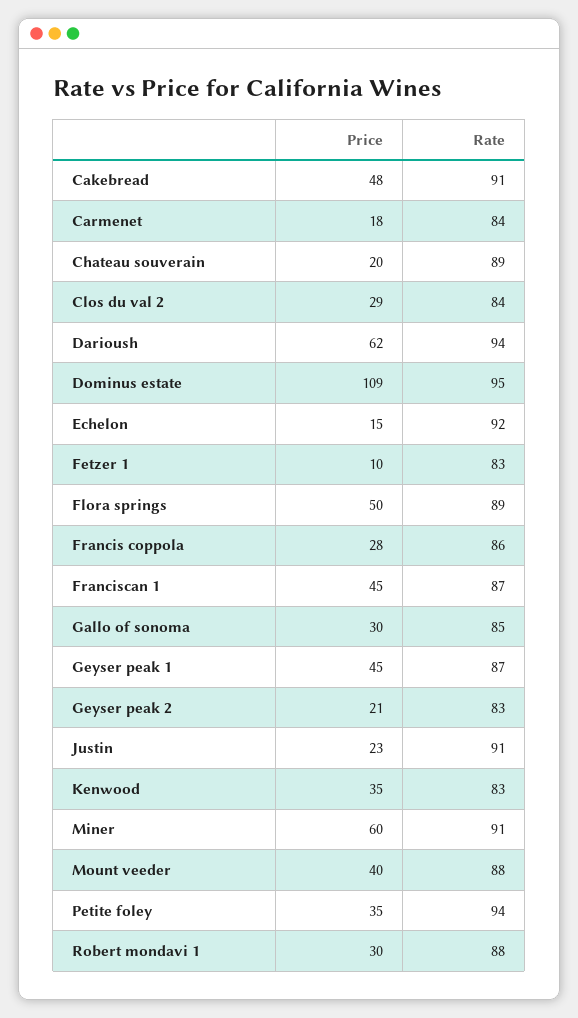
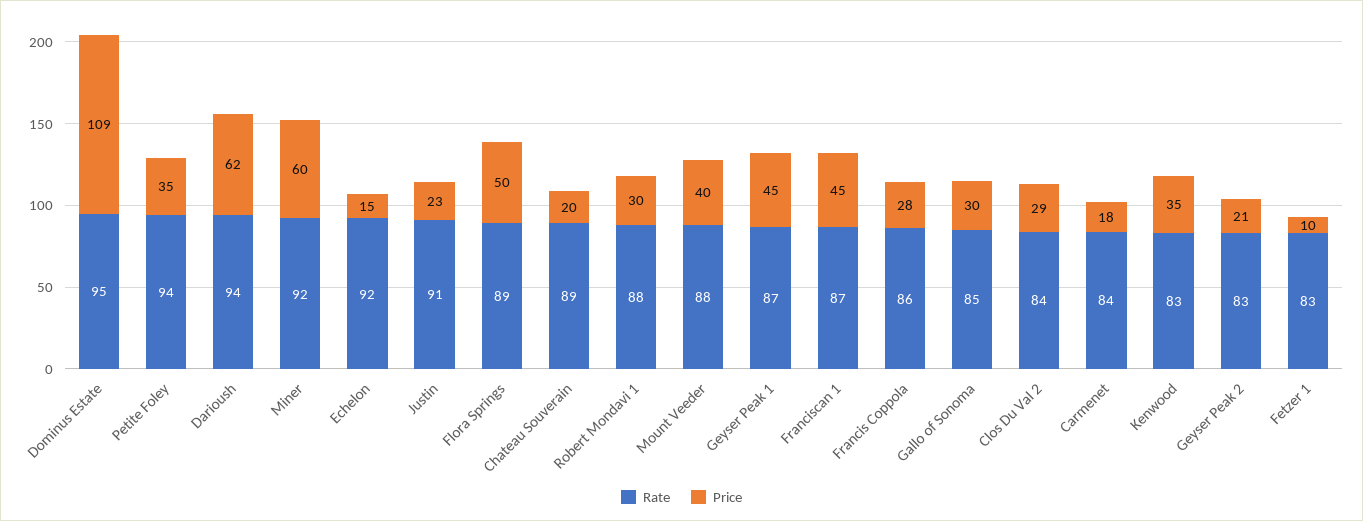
Price, Cakebread: 48 -> none
Rate, Cakebread: 91 -> none
Rate, Miner: 91 -> 92

